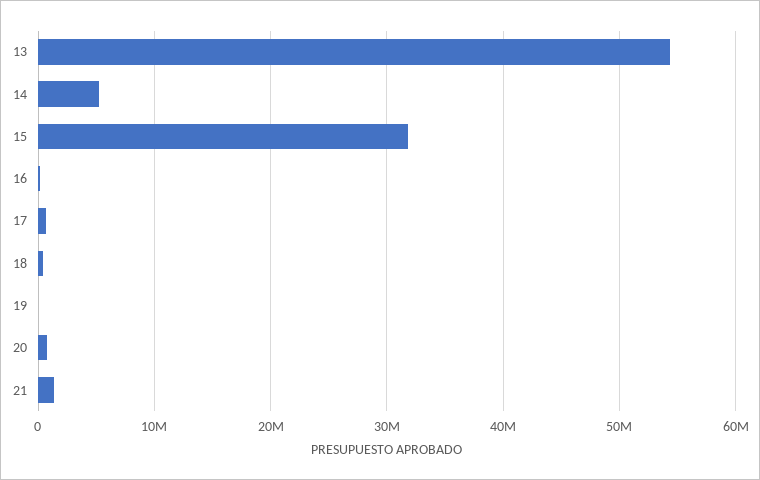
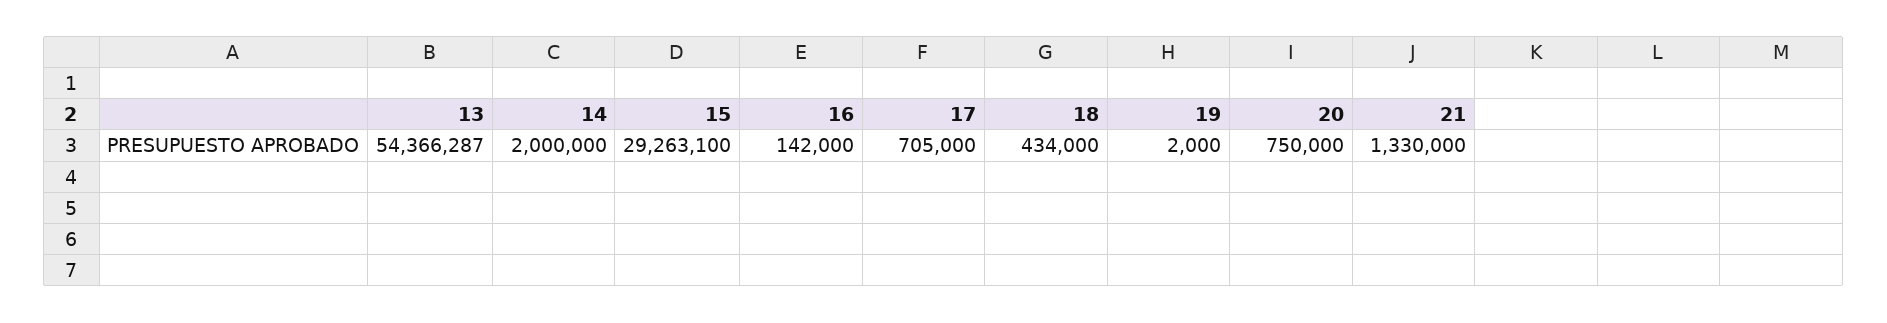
14: 5000000 -> 2000000
15: 32000000 -> 29263100

